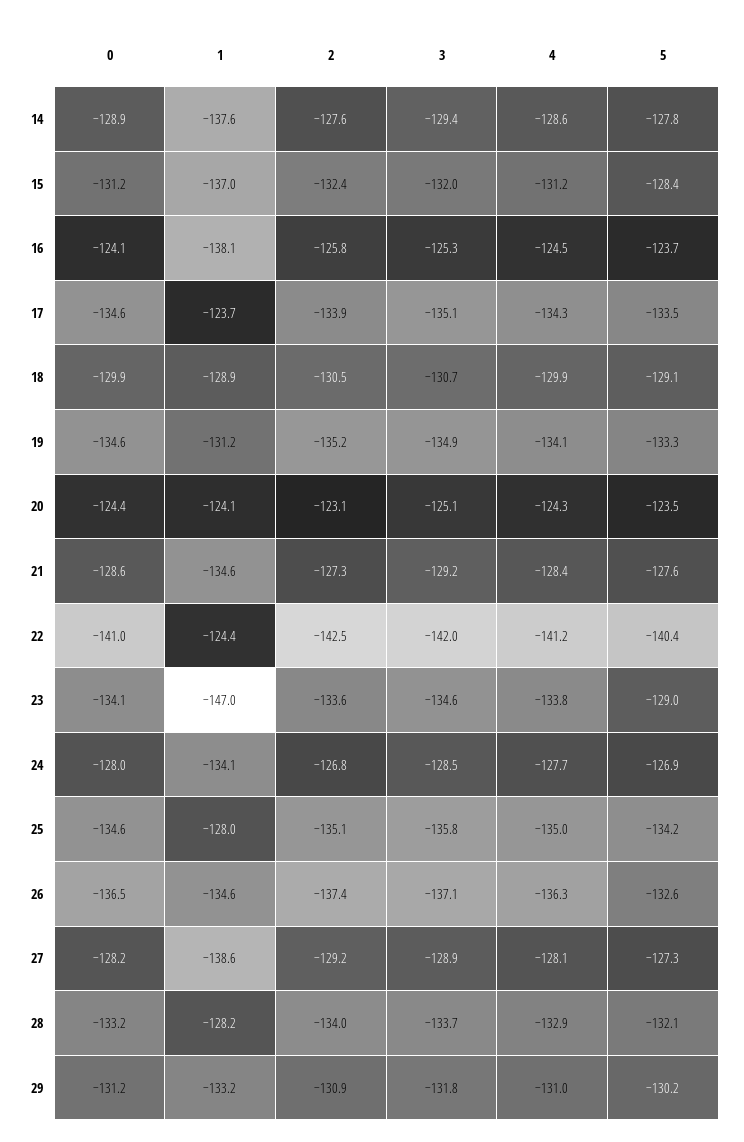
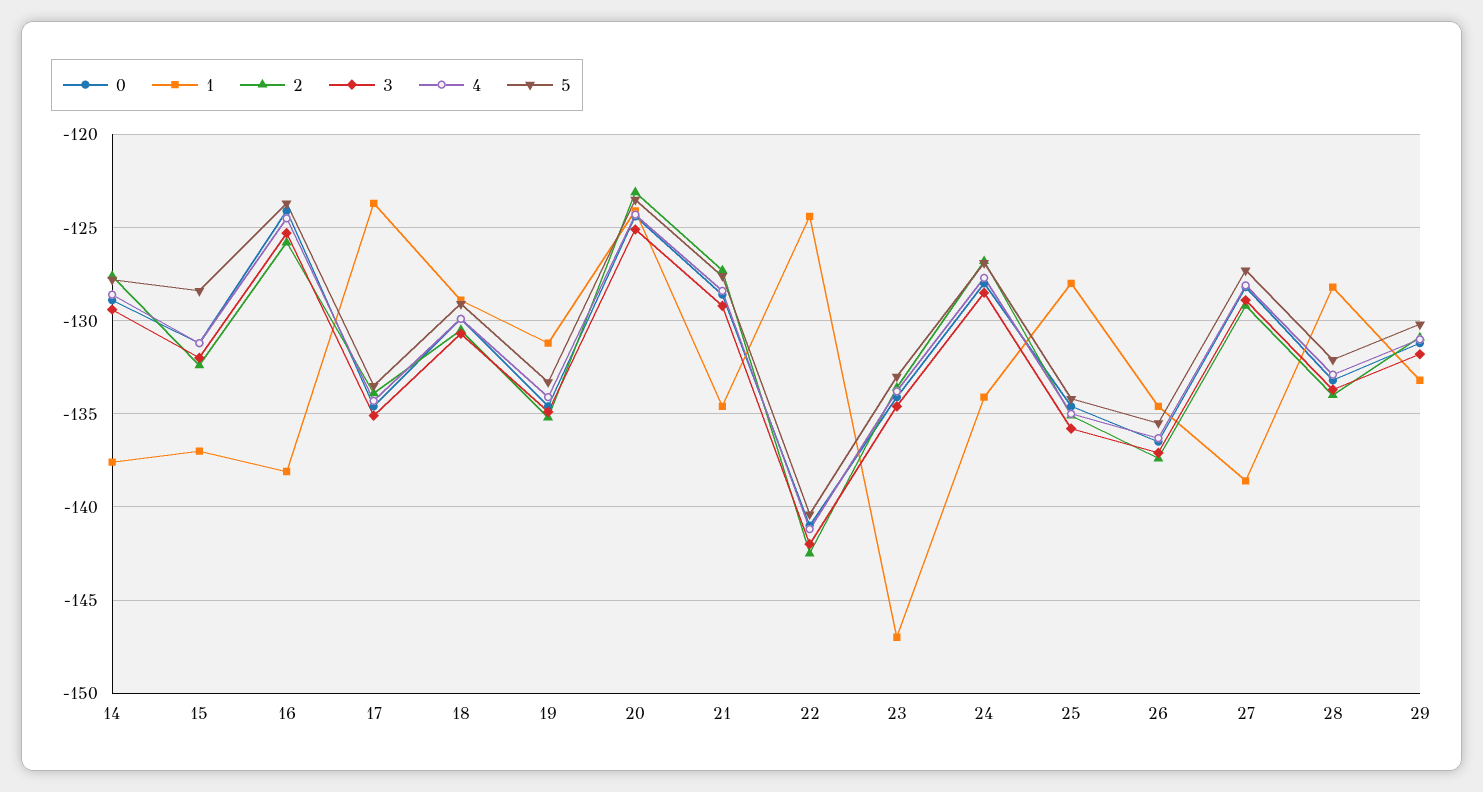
5, 23: -129 -> -133
5, 26: -132.6 -> -135.5

